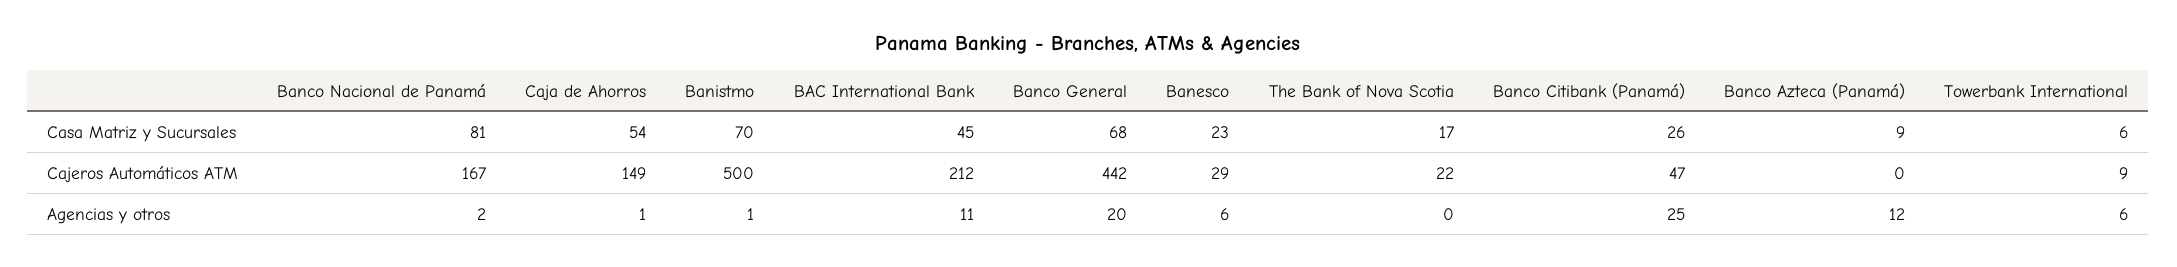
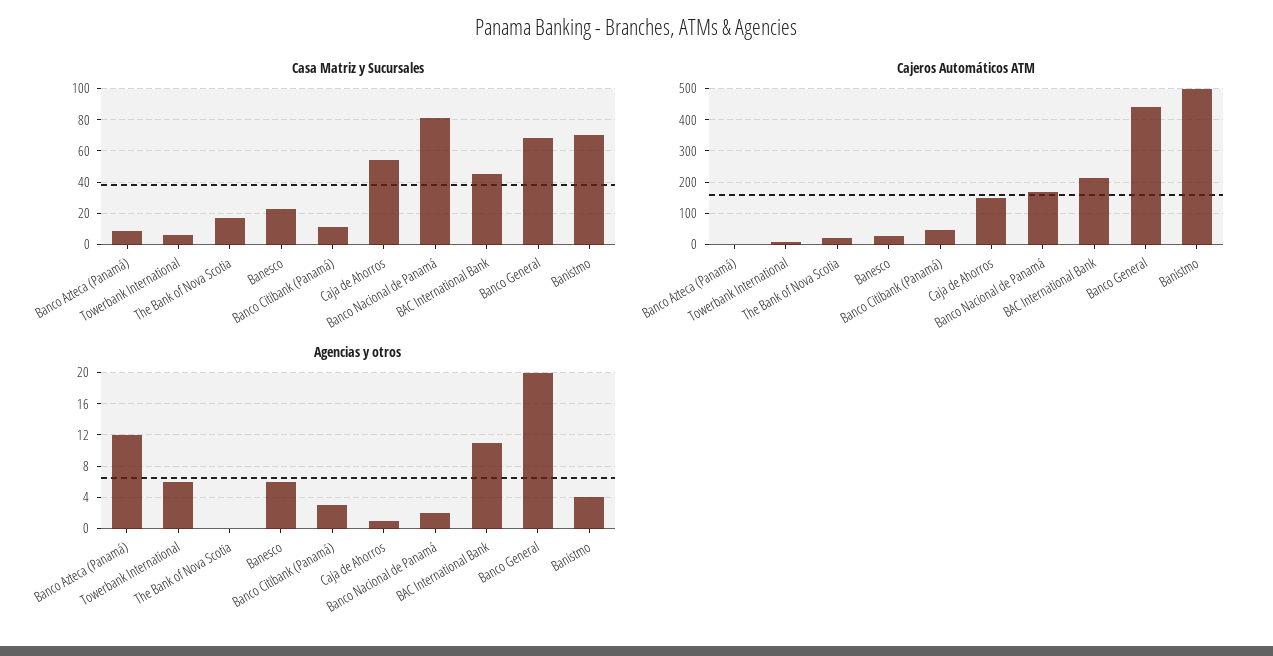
Casa Matriz y Sucursales, Banco Citibank (Panamá): 26 -> 10
Agencias y otros, Banistmo: 1 -> 4
Agencias y otros, Banco Citibank (Panamá): 25 -> 3

